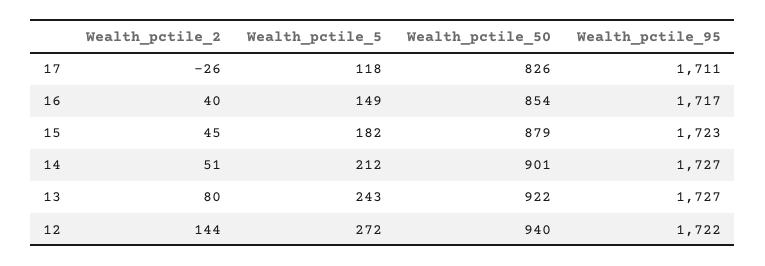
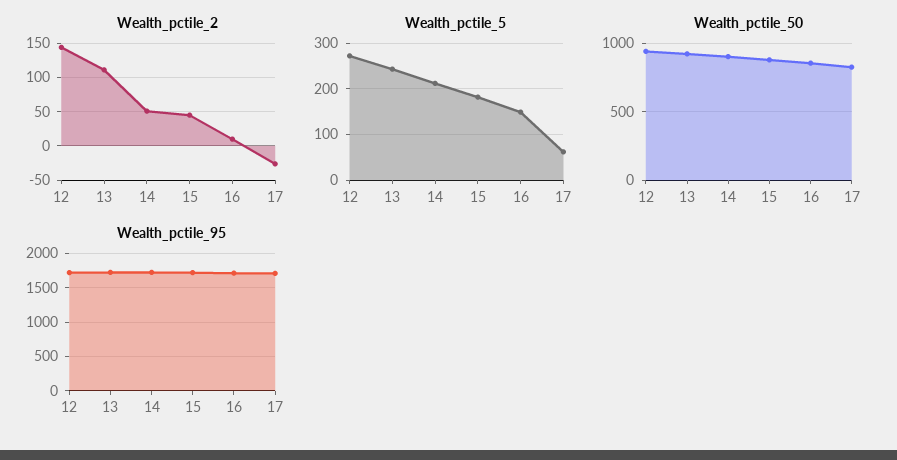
Wealth_pctile_5, 17: 118 -> 60
Wealth_pctile_2, 16: 40 -> 10
Wealth_pctile_2, 13: 80 -> 110

